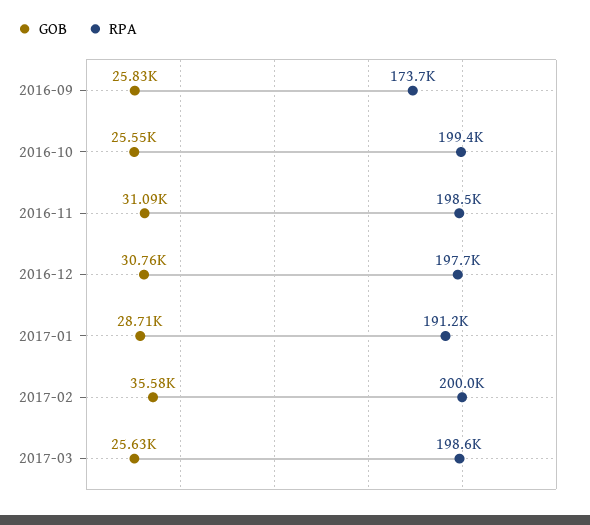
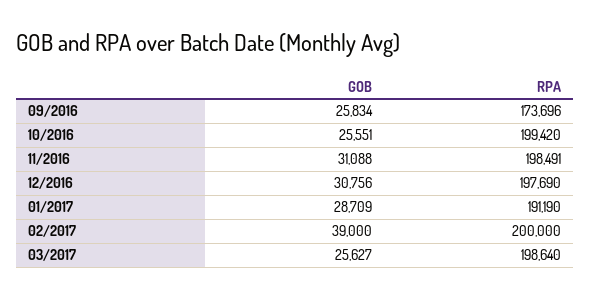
GOB, 2017-02: 35580 -> 39000

